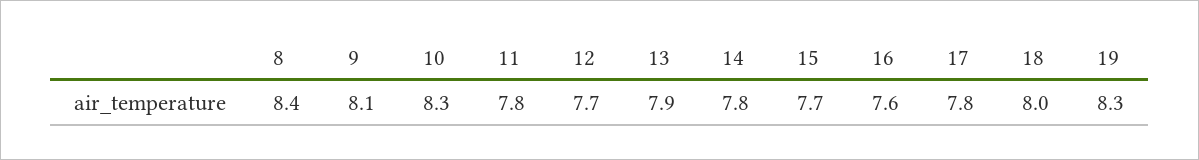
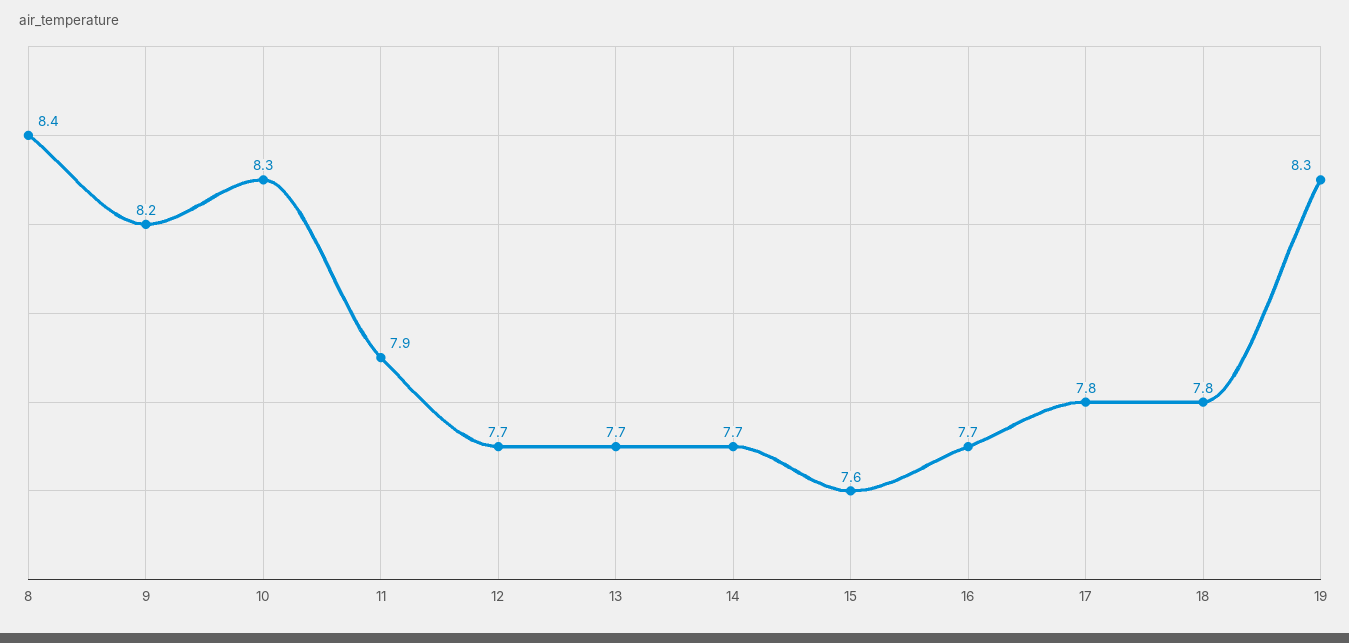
9: 8.1 -> 8.2
11: 7.8 -> 7.9
13: 7.9 -> 7.7
14: 7.8 -> 7.7
15: 7.7 -> 7.6
16: 7.6 -> 7.7
18: 8 -> 7.8

